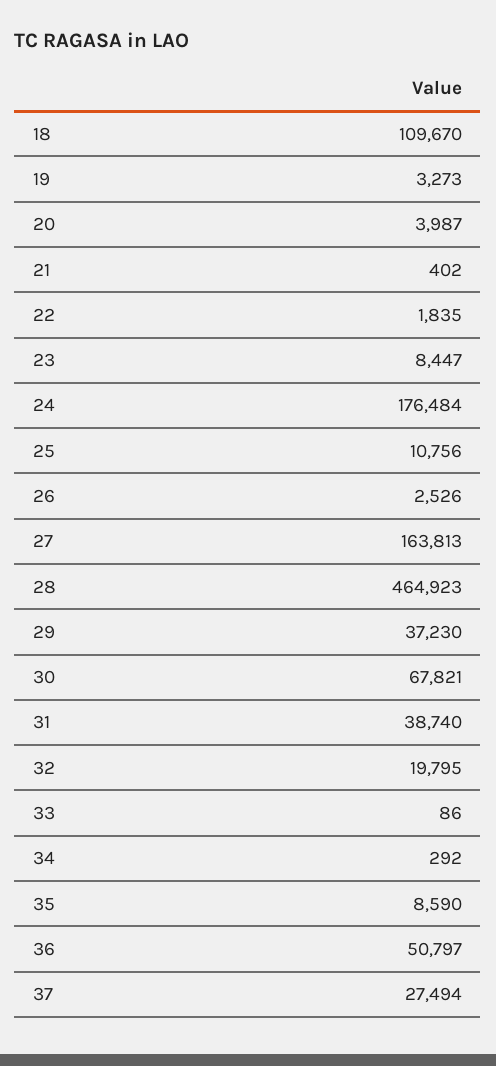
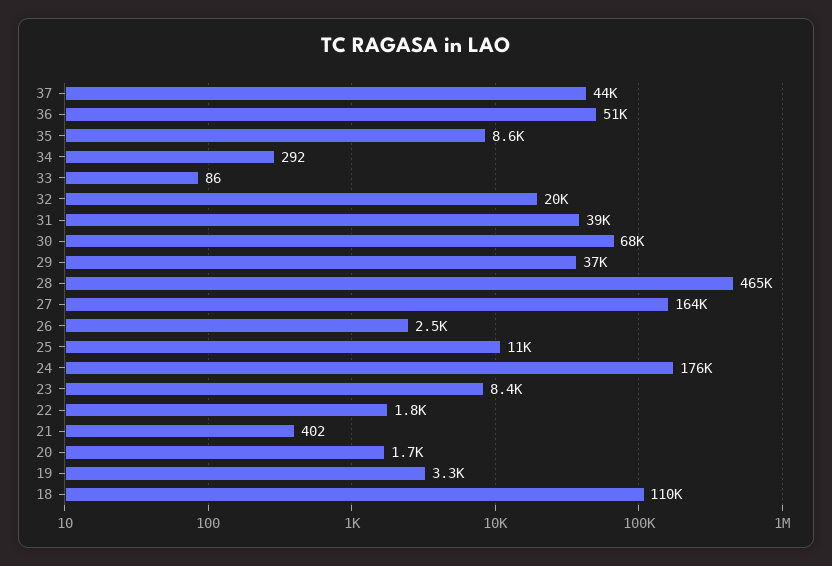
20: 3987 -> 1700
37: 27494 -> 44000

